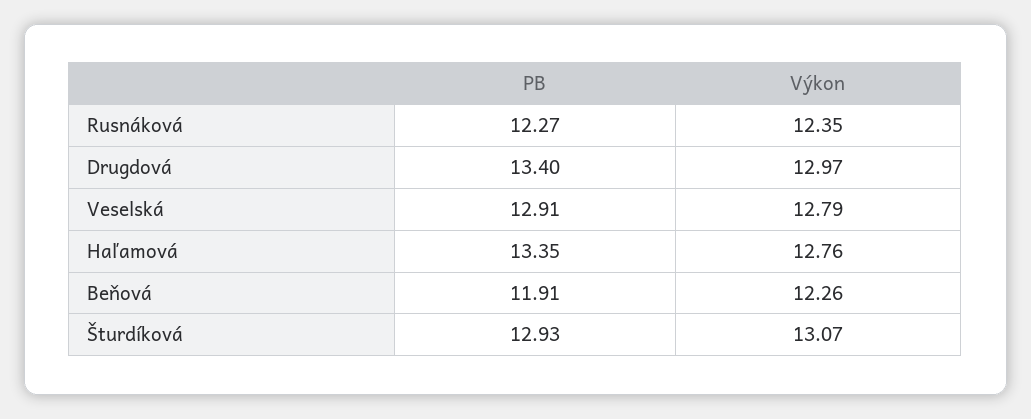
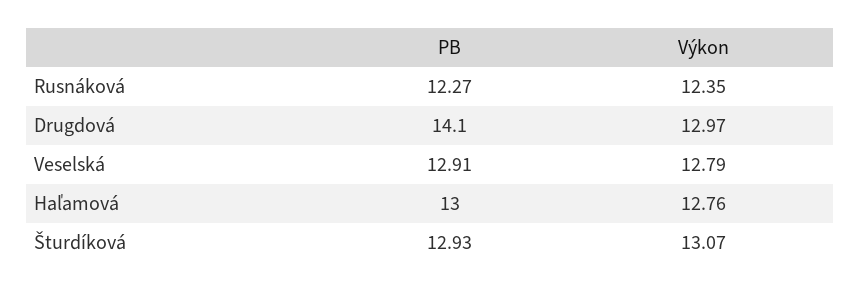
PB, Drugdová: 13.4 -> 14.1
PB, Haľamová: 13.35 -> 13
PB, Beňová: 11.91 -> none
Výkon, Beňová: 12.26 -> none

